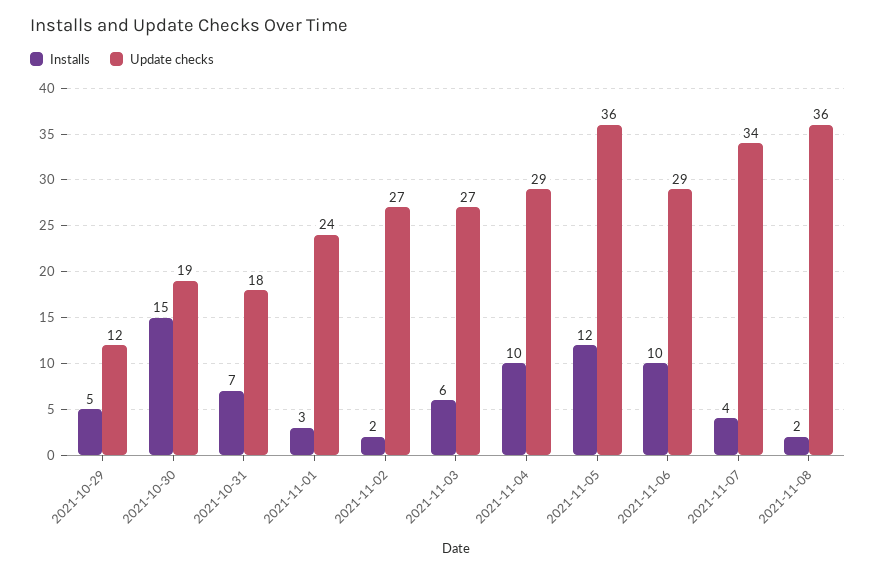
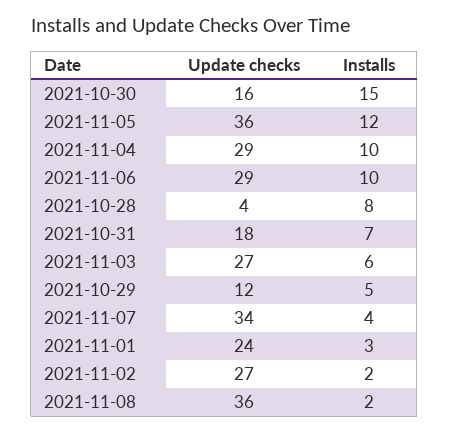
Update checks, 2021-10-30: 19 -> 16
Update checks, 2021-10-28: none -> 4
Installs, 2021-10-28: none -> 8

